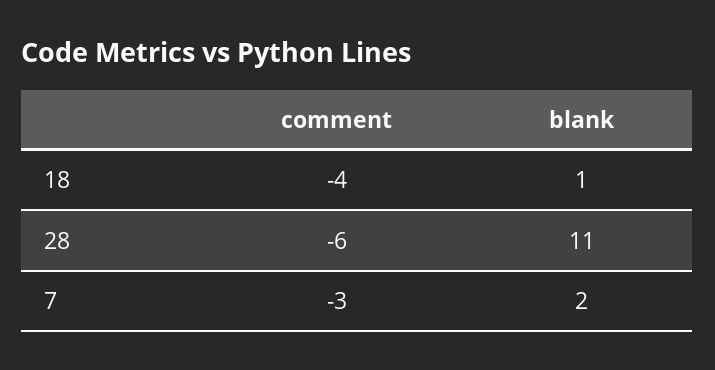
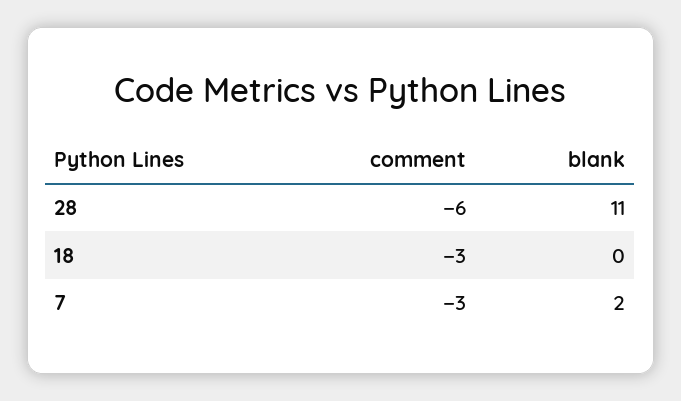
comment, 18: -4 -> -3
blank, 18: 1 -> 0

